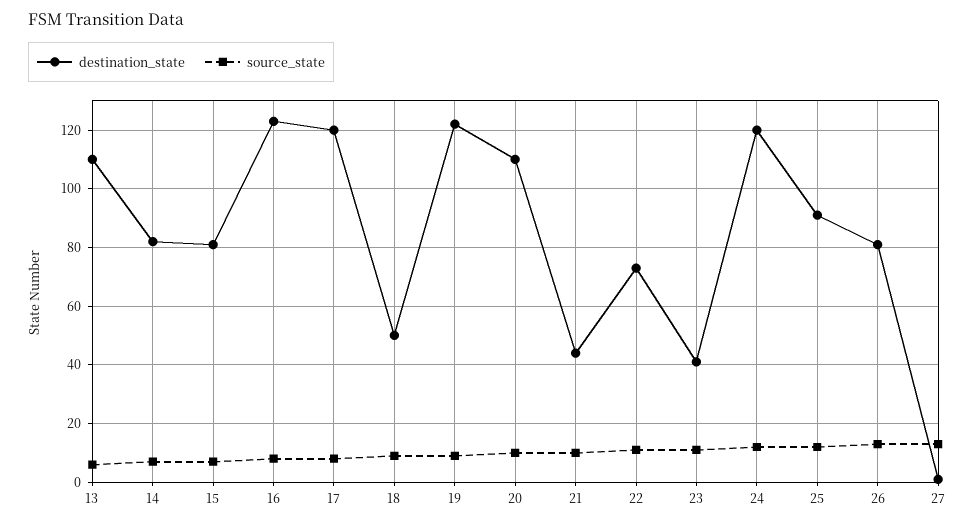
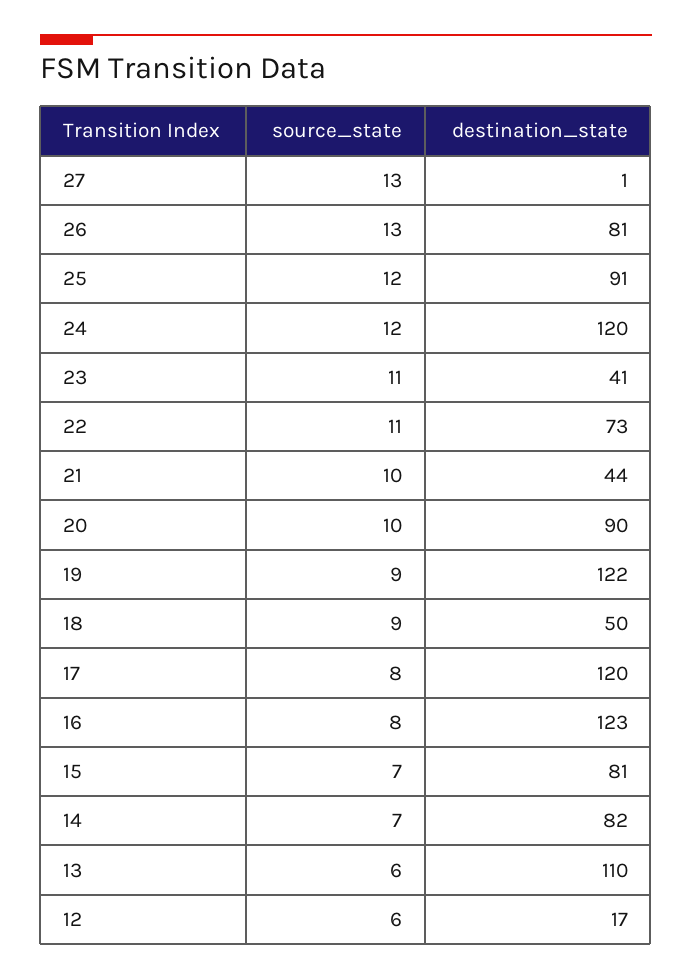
destination_state, 20: 110 -> 90
source_state, 12: none -> 6
destination_state, 12: none -> 17

